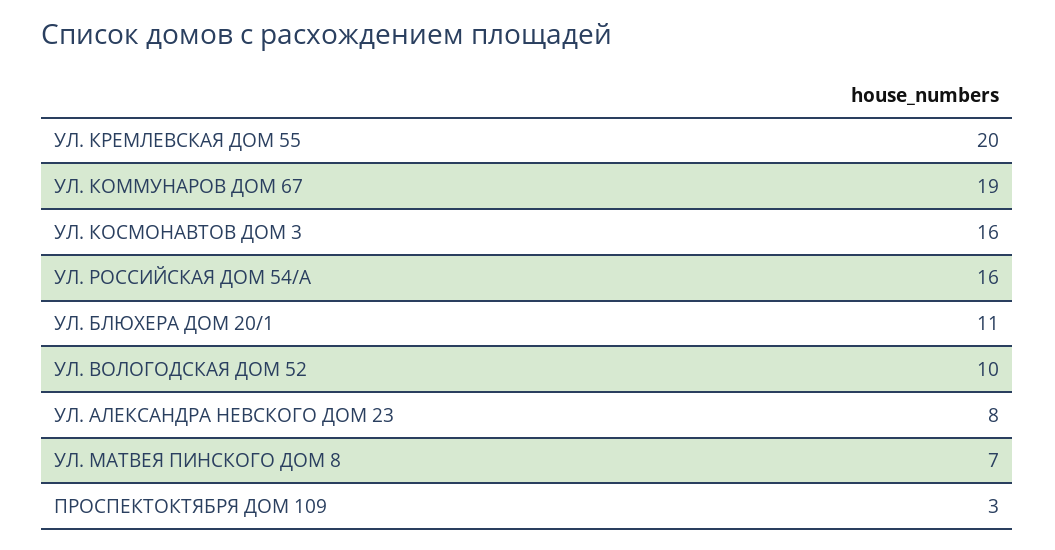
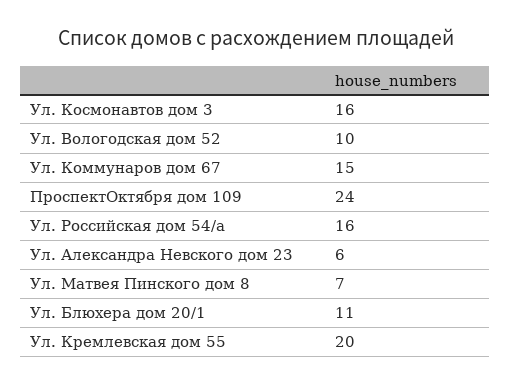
УЛ. КОММУНАРОВ ДОМ 67: 19 -> 15
УЛ. АЛЕКСАНДРА НЕВСКОГО ДОМ 23: 8 -> 6
ПРОСПЕКТОКТЯБРЯ ДОМ 109: 3 -> 24

